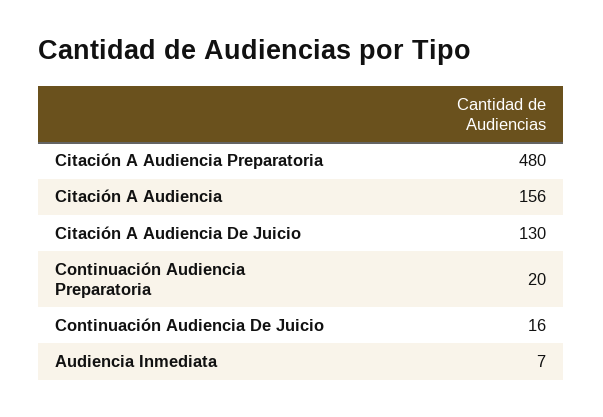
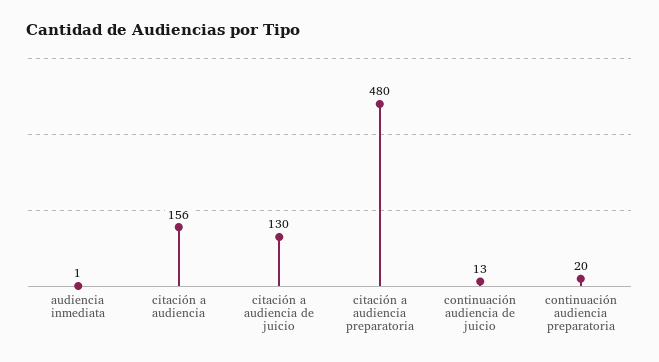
Continuación Audiencia De Juicio: 16 -> 13
Audiencia Inmediata: 7 -> 1

